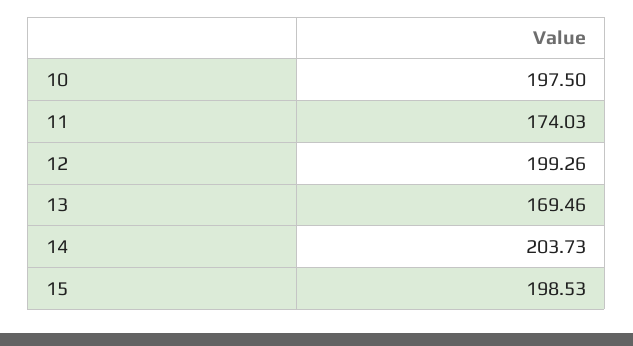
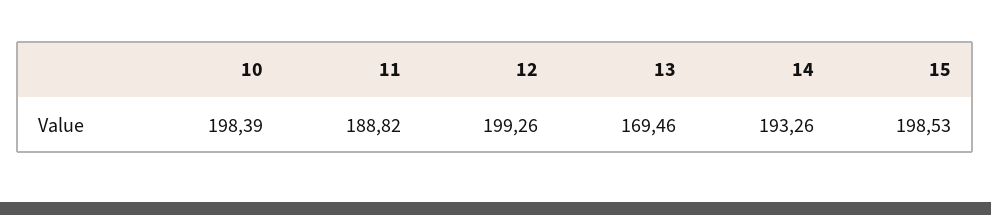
10: 197.5 -> 198.39
11: 174.03 -> 188.82
14: 203.73 -> 193.26

